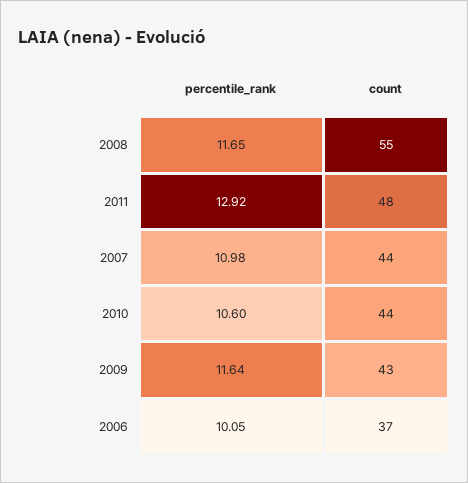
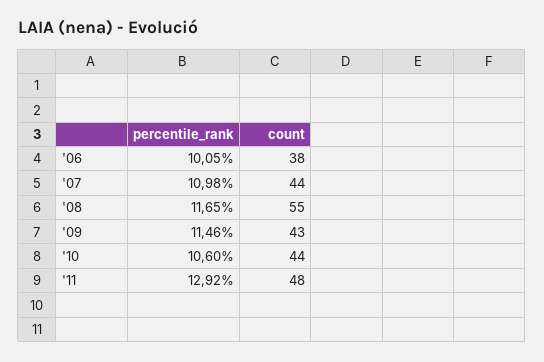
percentile_rank, 2009: 11.64 -> 11.46
count, 2006: 37 -> 38

